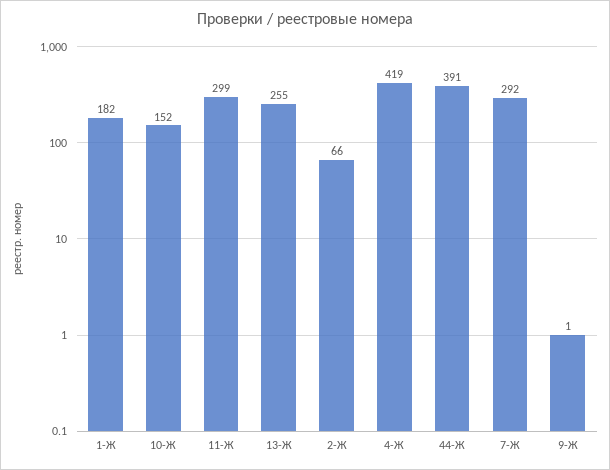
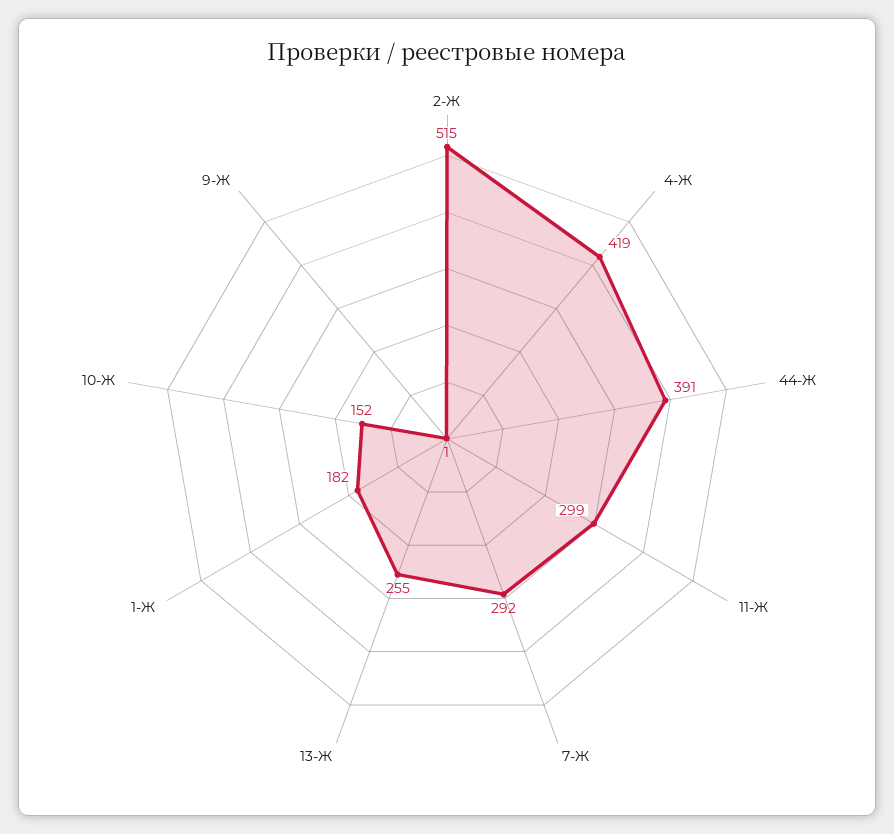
2-Ж: 66 -> 515

